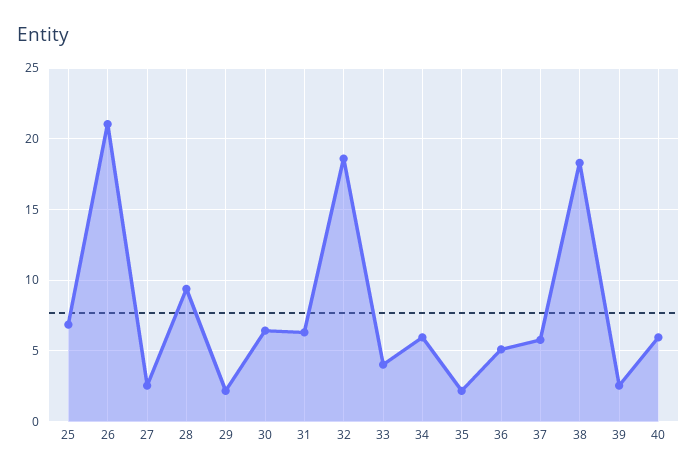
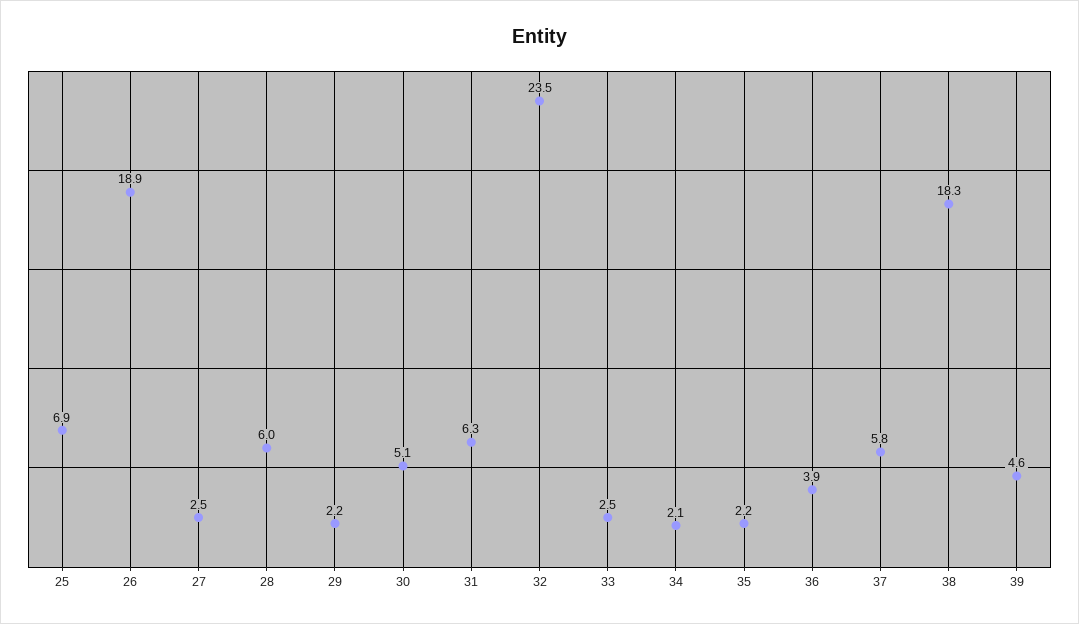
26: 21 -> 18.9
28: 9.5 -> 6
30: 6.5 -> 5.1
32: 18.5 -> 23.5
33: 4 -> 2.5
34: 6 -> 2.1
36: 5 -> 3.9
39: 2.5 -> 4.6
40: 6 -> none

